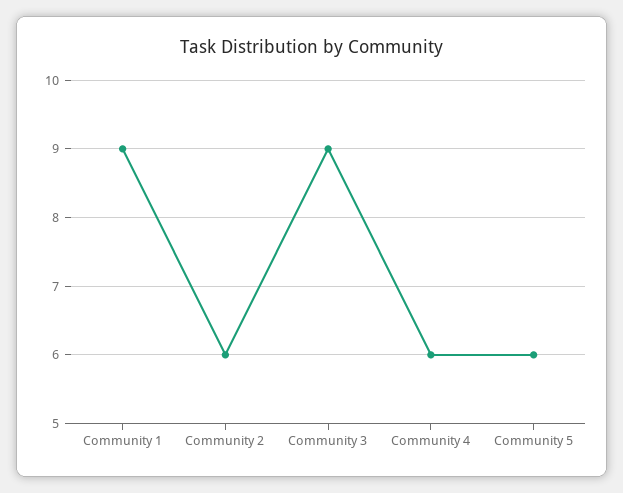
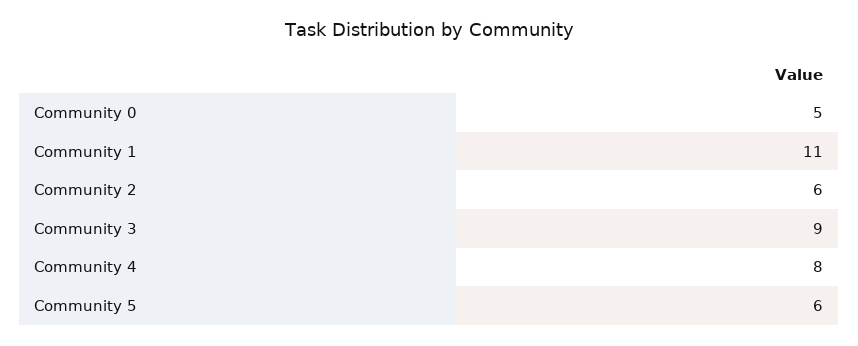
Community 1: 9 -> 11
Community 4: 6 -> 8
Community 0: none -> 5

